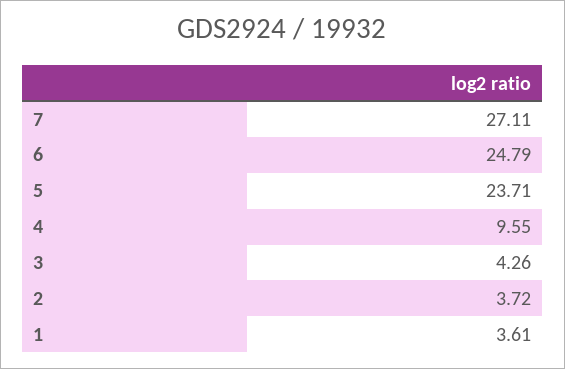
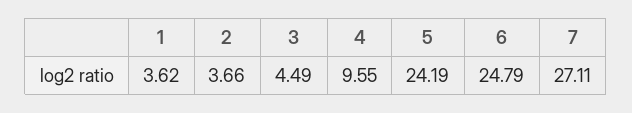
5: 23.71 -> 24.19
3: 4.26 -> 4.49
2: 3.72 -> 3.66
1: 3.61 -> 3.62

